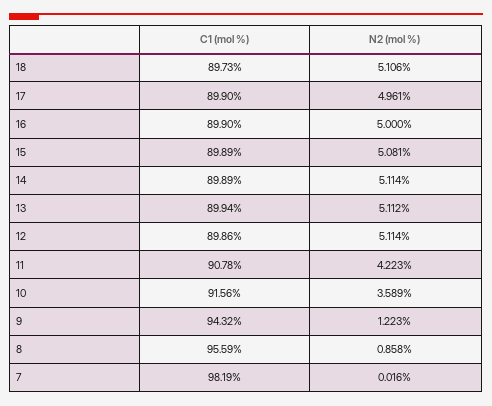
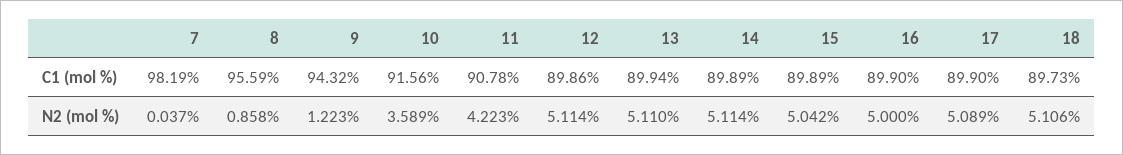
N2 (mol %), 17: 4.961 -> 5.089
N2 (mol %), 15: 5.081 -> 5.042
N2 (mol %), 13: 5.112 -> 5.11
N2 (mol %), 7: 0.016 -> 0.037

